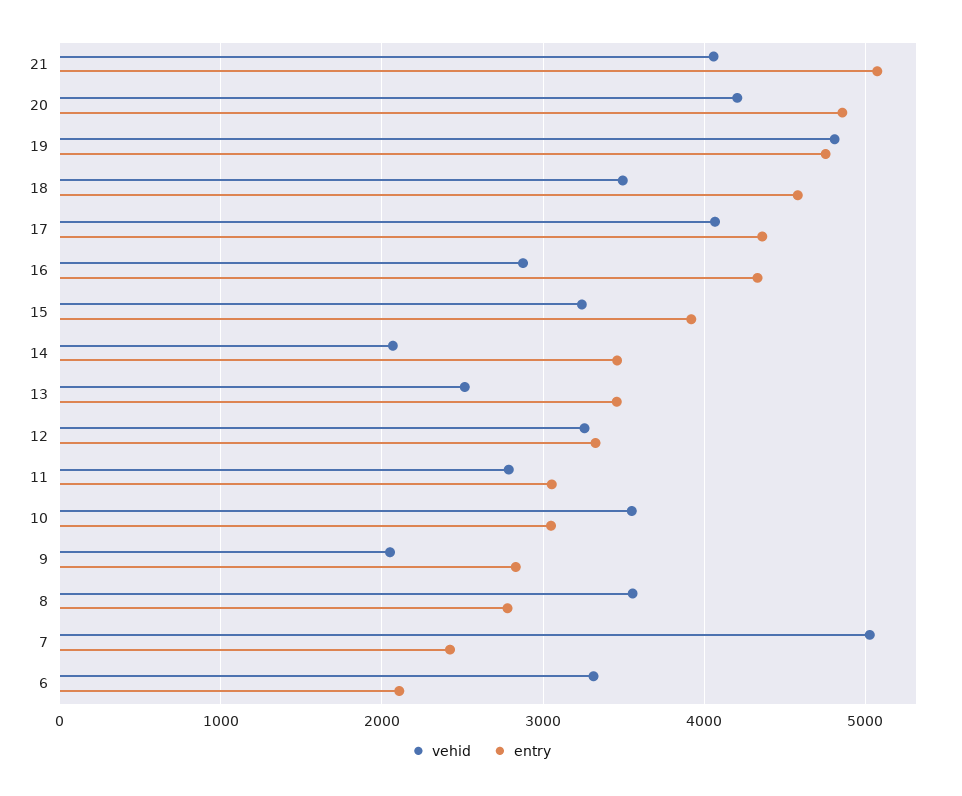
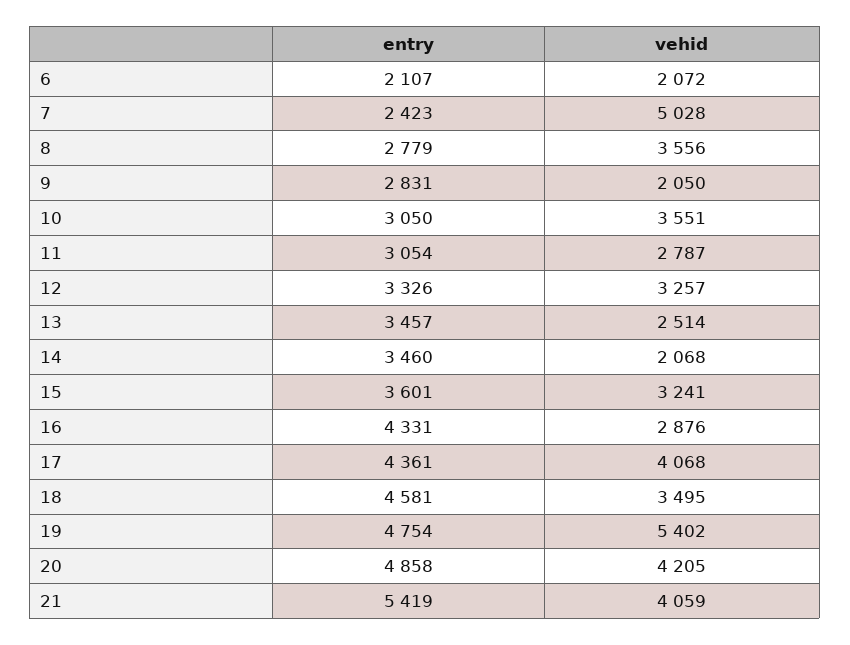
entry, 21: 5100 -> 5419
vehid, 19: 4800 -> 5402
entry, 15: 3900 -> 3601
vehid, 6: 3300 -> 2072

